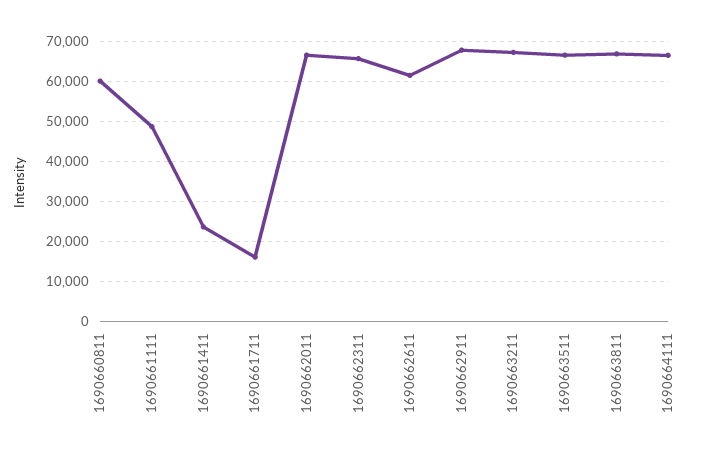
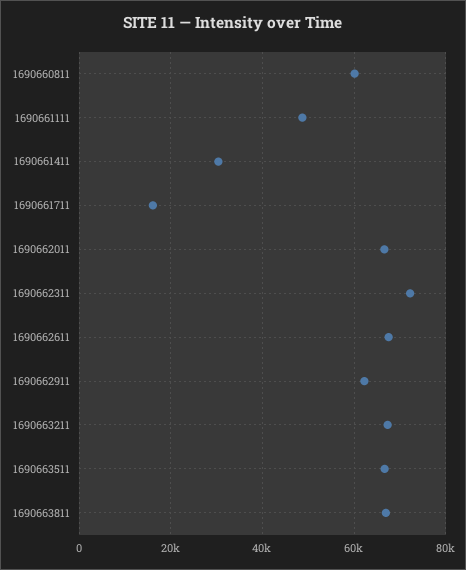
1690661411: 24000 -> 30000
1690662311: 66000 -> 72000
1690662611: 62000 -> 68000
1690662911: 68000 -> 62000
1690664111: 66000 -> none

